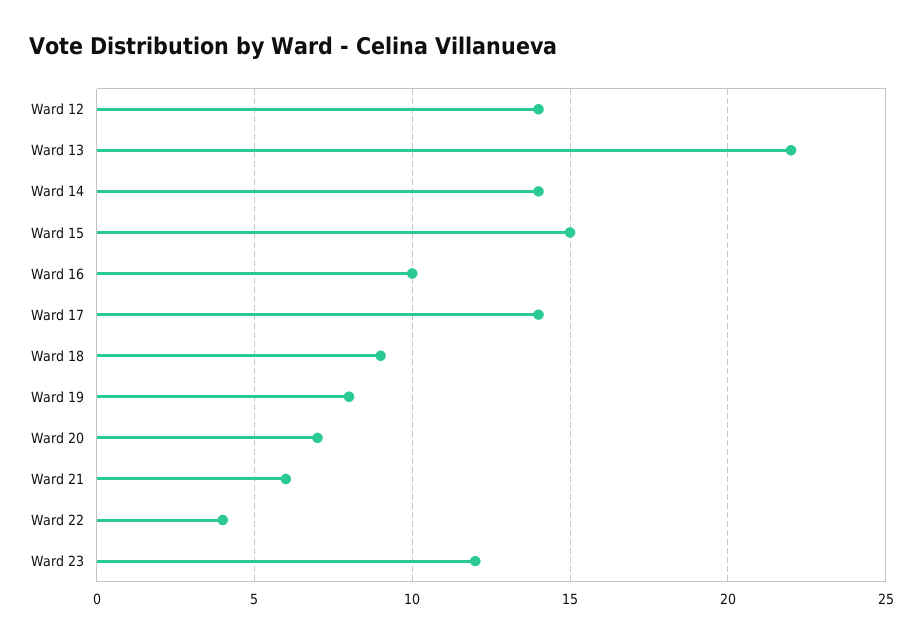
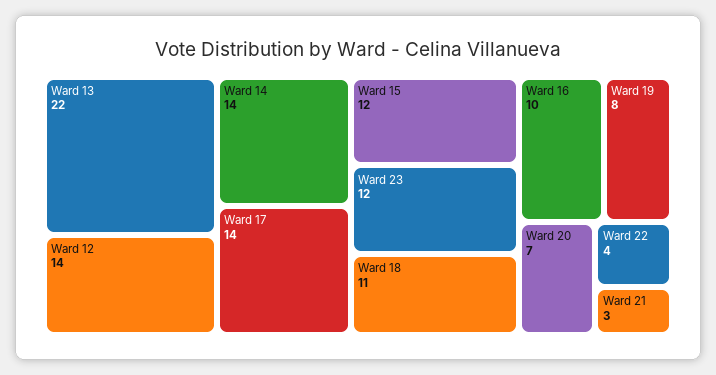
Ward 15: 15 -> 12
Ward 18: 9 -> 11
Ward 21: 6 -> 3

